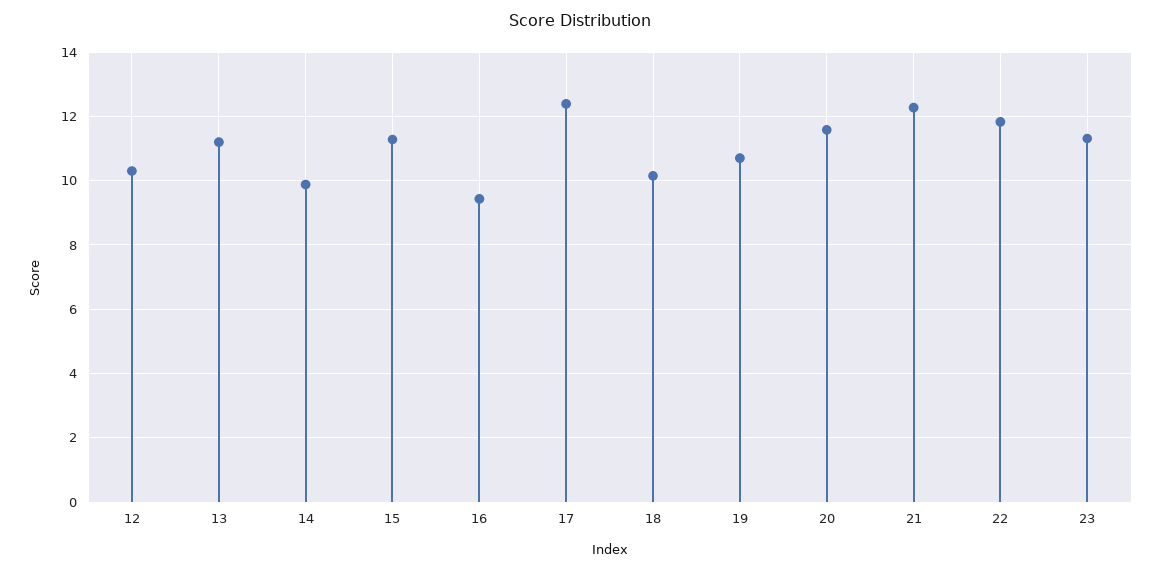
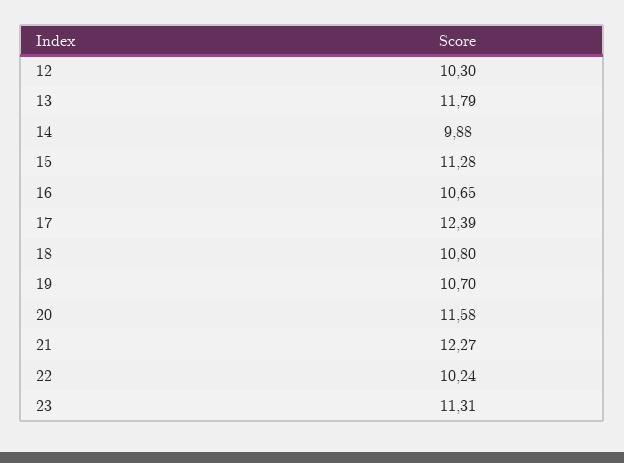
13: 11.2 -> 11.79
16: 9.4 -> 10.65
18: 10.2 -> 10.8
22: 11.8 -> 10.24

